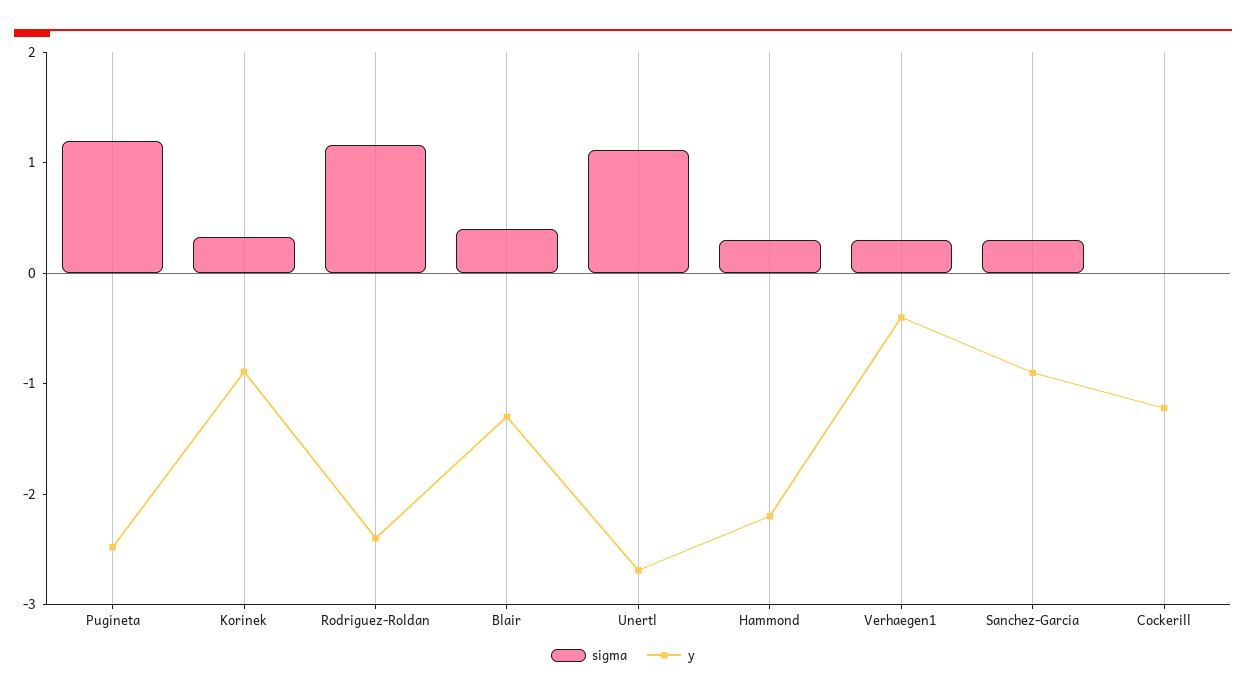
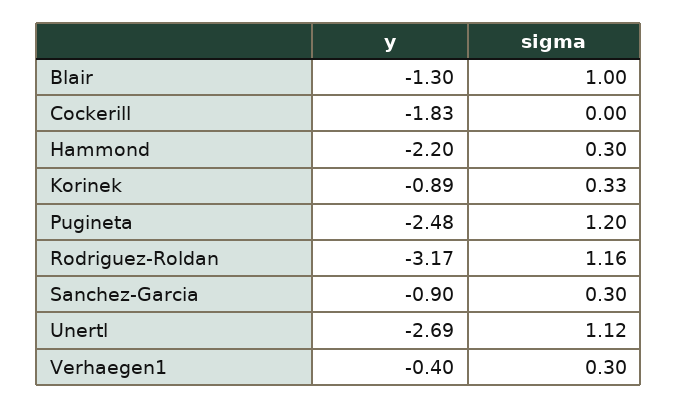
y, Rodriguez-Roldan: -2.4 -> -3.17
sigma, Blair: 0.4 -> 1
y, Cockerill: -1.2 -> -1.83

